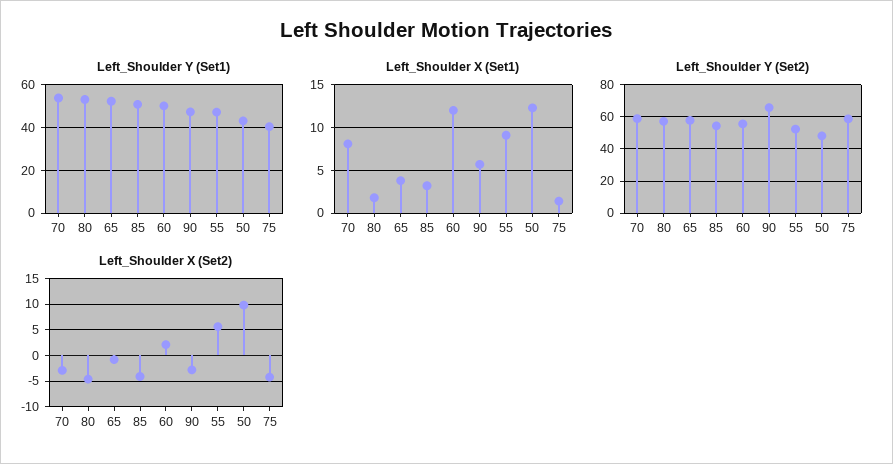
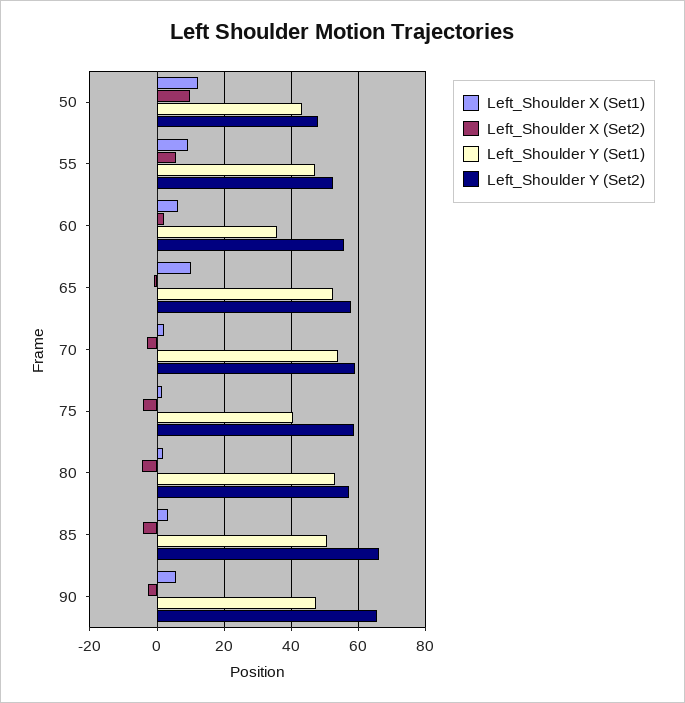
Left_Shoulder Y (Set1), 60: 50 -> 36
Left_Shoulder X (Set1), 70: 8 -> 2
Left_Shoulder X (Set1), 65: 4 -> 10
Left_Shoulder X (Set1), 60: 12 -> 6
Left_Shoulder Y (Set2), 85: 55 -> 66

